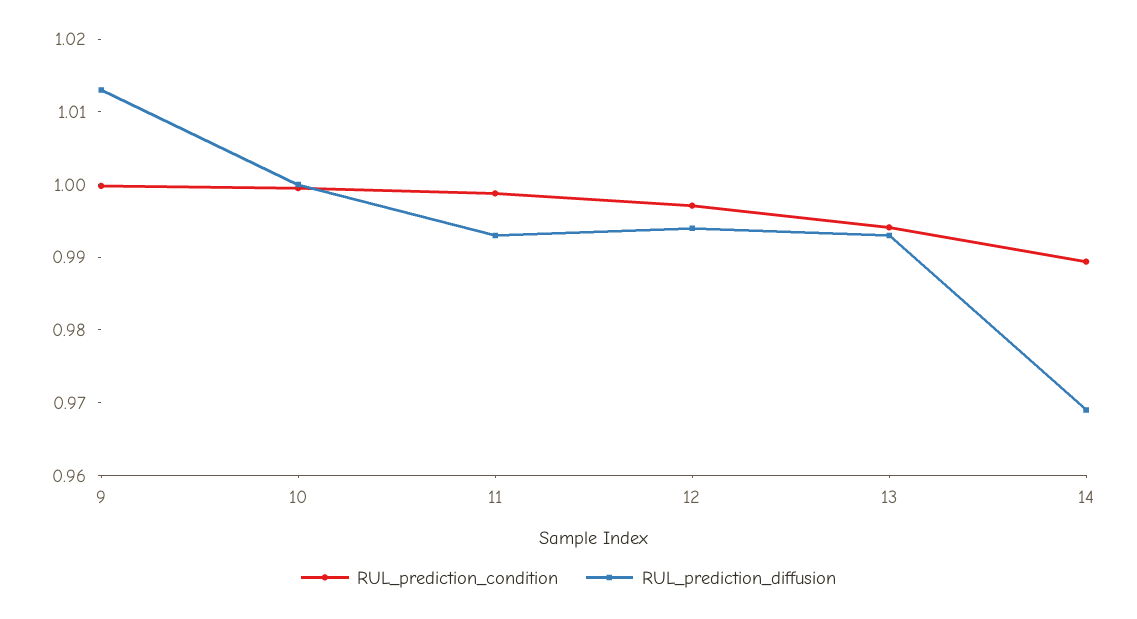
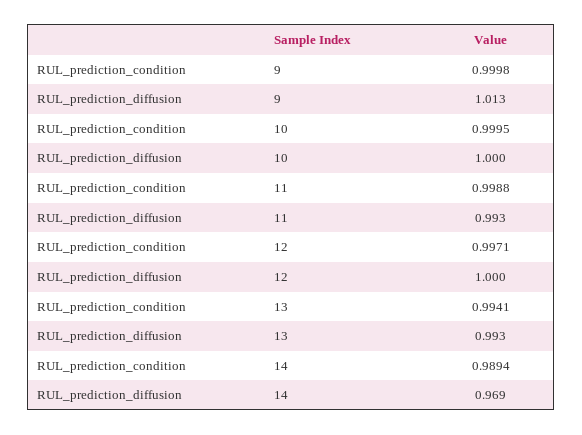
RUL_prediction_diffusion, 12: 0.994 -> 1

